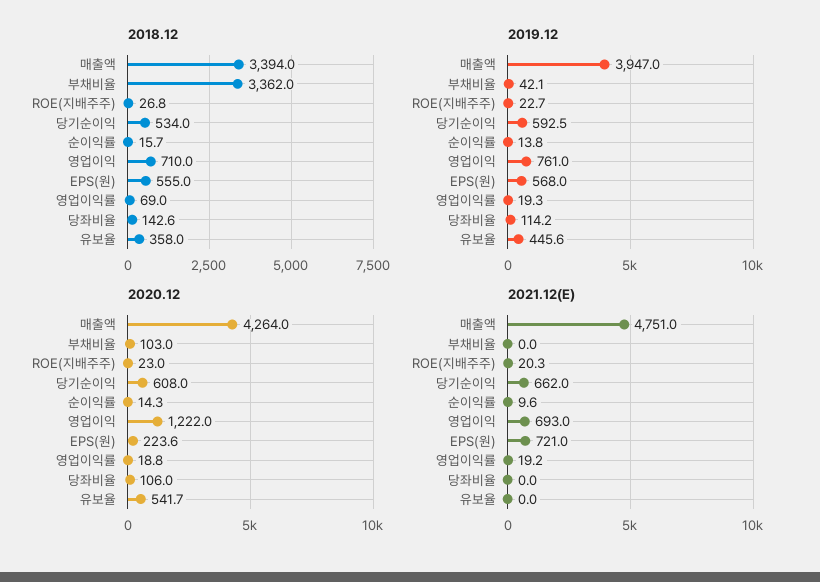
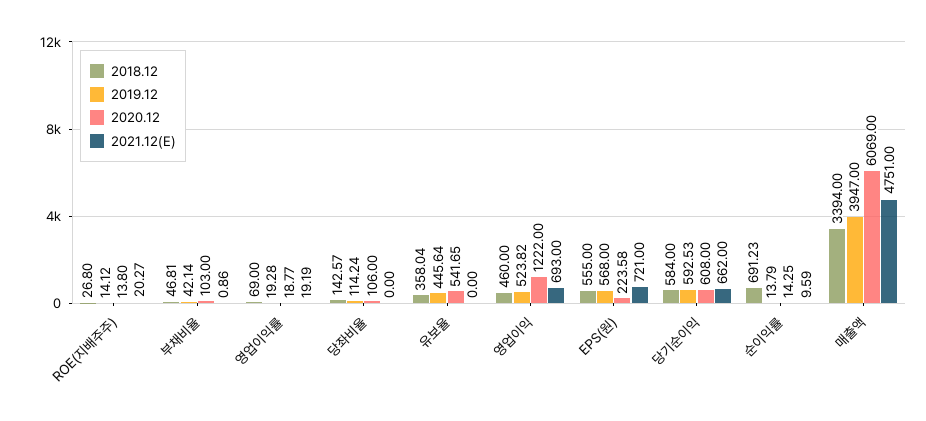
2018.12, 부채비율: 3362 -> 46.81
2018.12, 당기순이익: 534 -> 584
2018.12, 순이익률: 15.7 -> 691.23
2018.12, 영업이익: 710 -> 460
2019.12, ROE(지배주주): 22.7 -> 14.12
2019.12, 영업이익: 761 -> 523.82
2020.12, 매출액: 4264 -> 6069
2020.12, ROE(지배주주): 23 -> 13.8
2021.12(E), 부채비율: 0 -> 0.86

